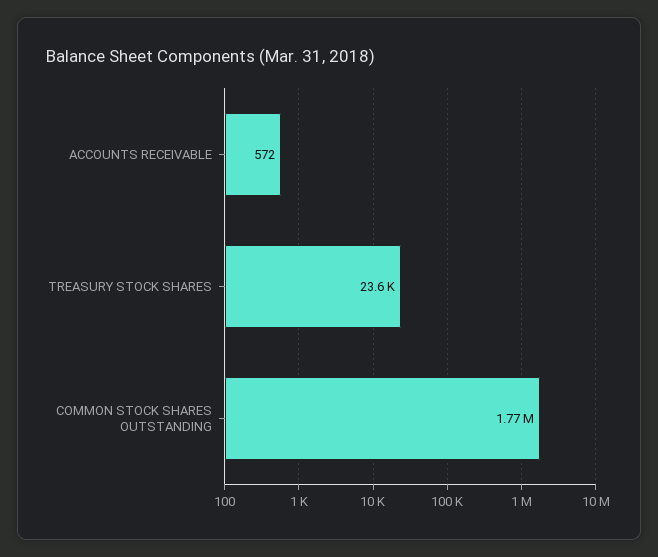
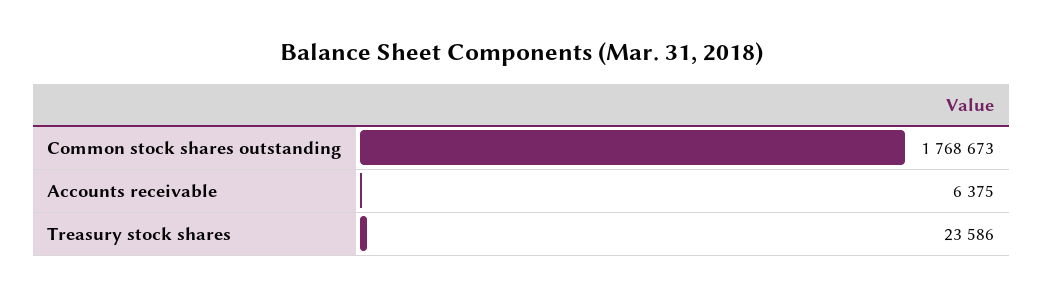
ACCOUNTS RECEIVABLE: 572 -> 6375

